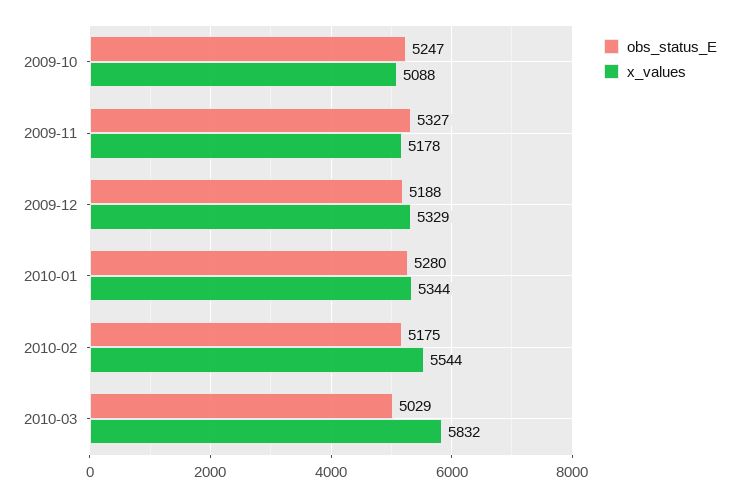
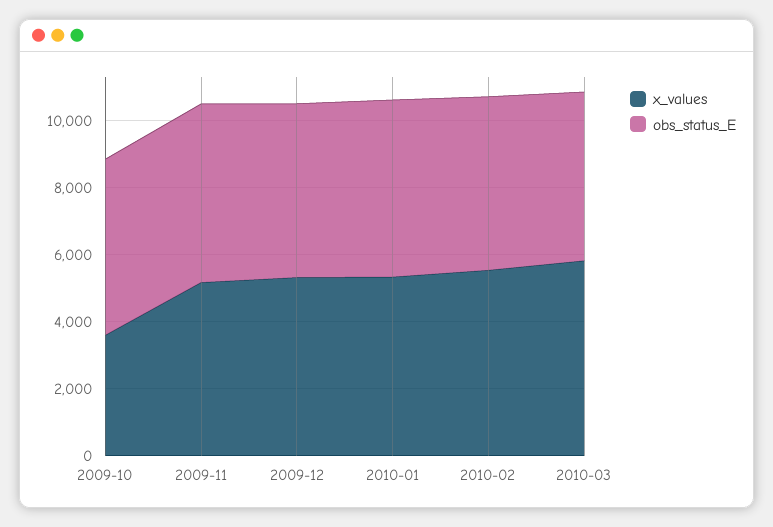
x_values, 2009-10: 5088 -> 3500

